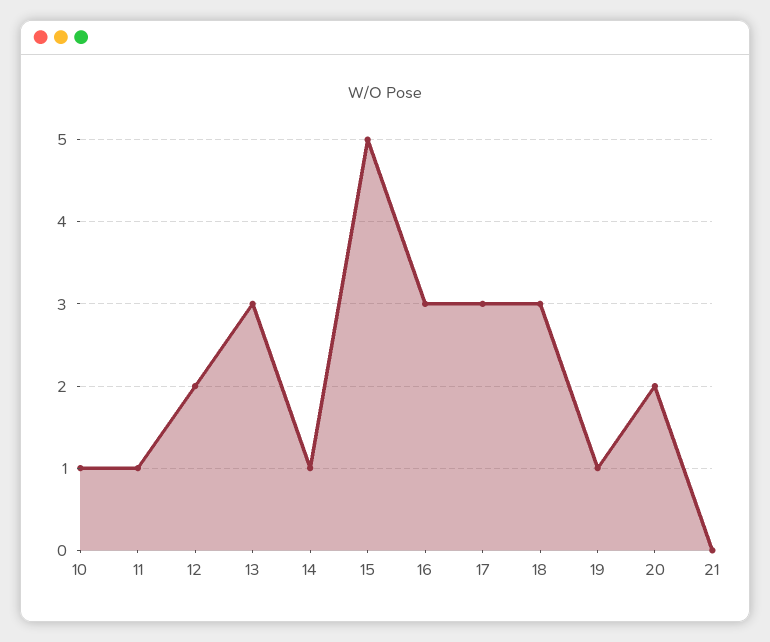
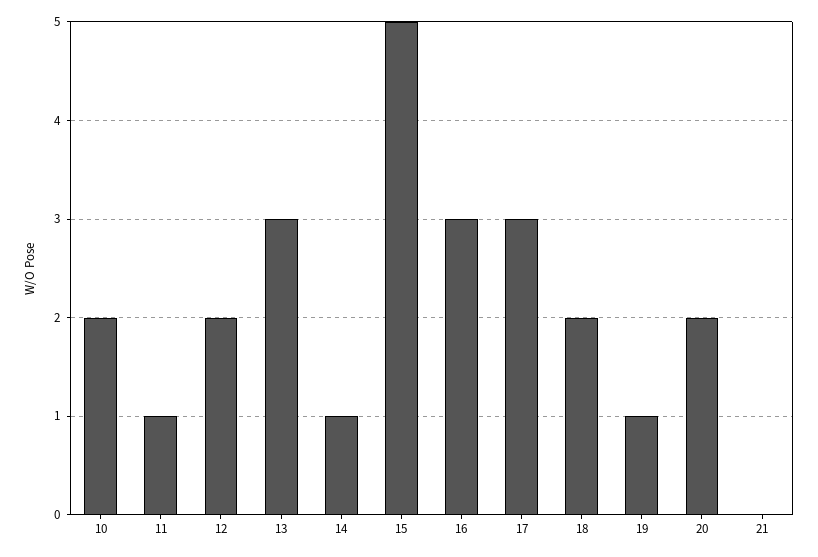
10: 1 -> 2
18: 3 -> 2

